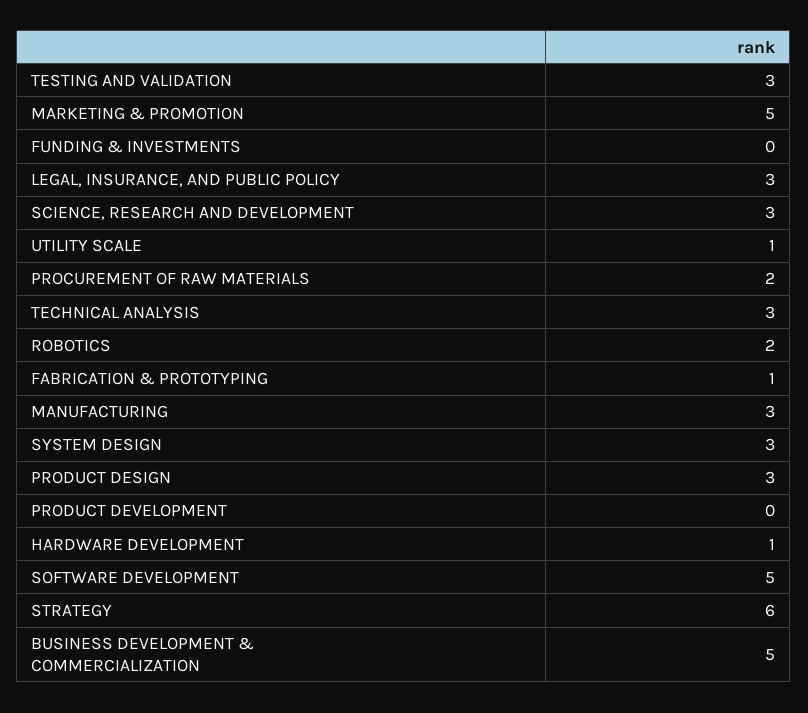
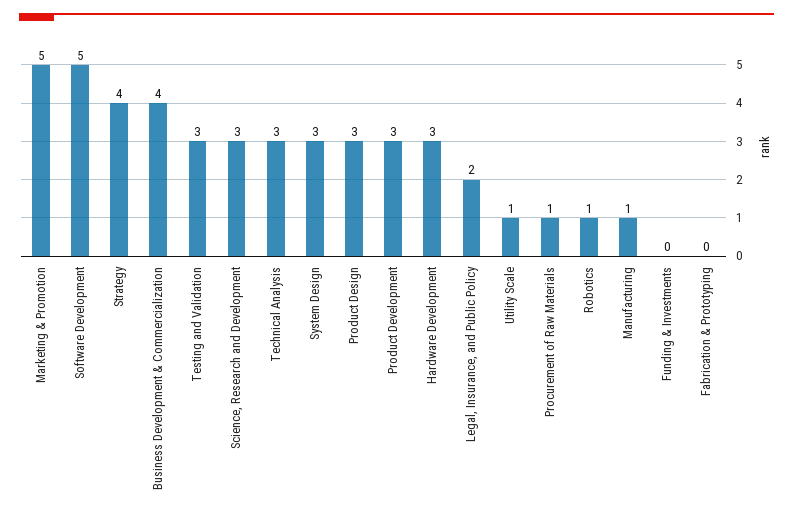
LEGAL, INSURANCE, AND PUBLIC POLICY: 3 -> 2
PROCUREMENT OF RAW MATERIALS: 2 -> 1
ROBOTICS: 2 -> 1
FABRICATION & PROTOTYPING: 1 -> 0
MANUFACTURING: 3 -> 1
PRODUCT DEVELOPMENT: 0 -> 3
HARDWARE DEVELOPMENT: 1 -> 3
STRATEGY: 6 -> 4
BUSINESS DEVELOPMENT & COMMERCIALIZATION: 5 -> 4

